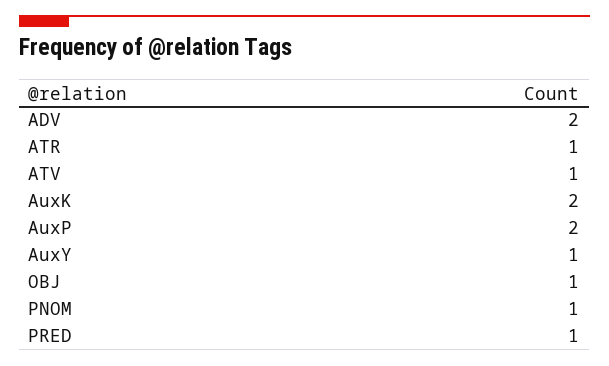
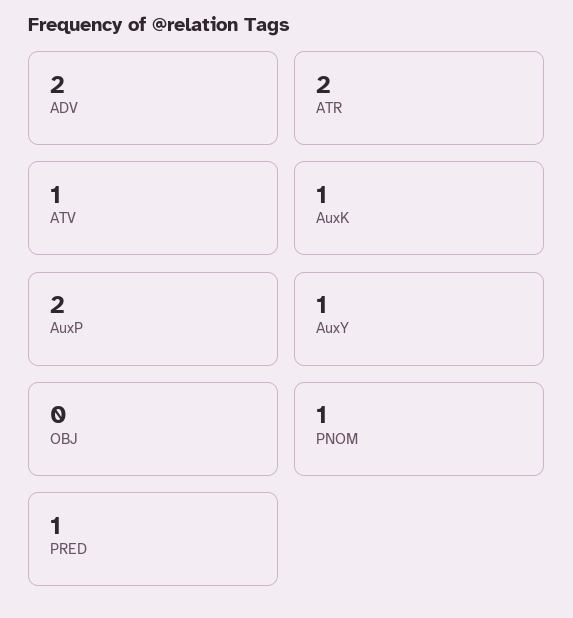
ATR: 1 -> 2
AuxK: 2 -> 1
OBJ: 1 -> 0

